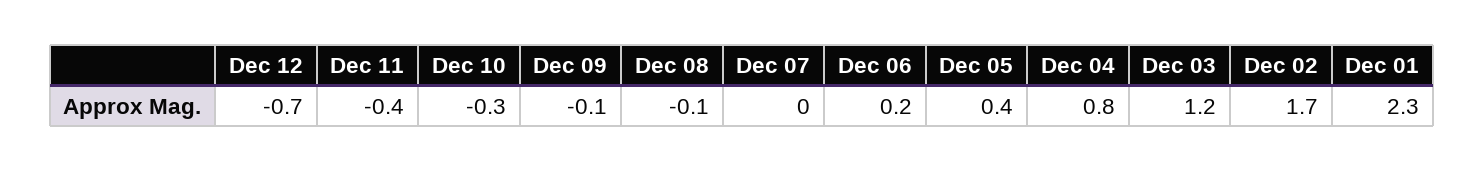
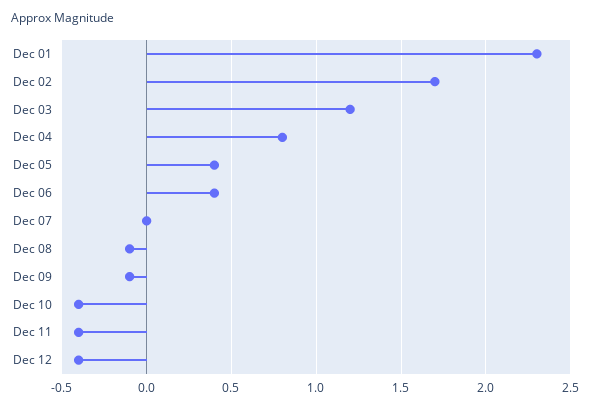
Dec 12: -0.7 -> -0.4
Dec 10: -0.3 -> -0.4
Dec 06: 0.2 -> 0.4

